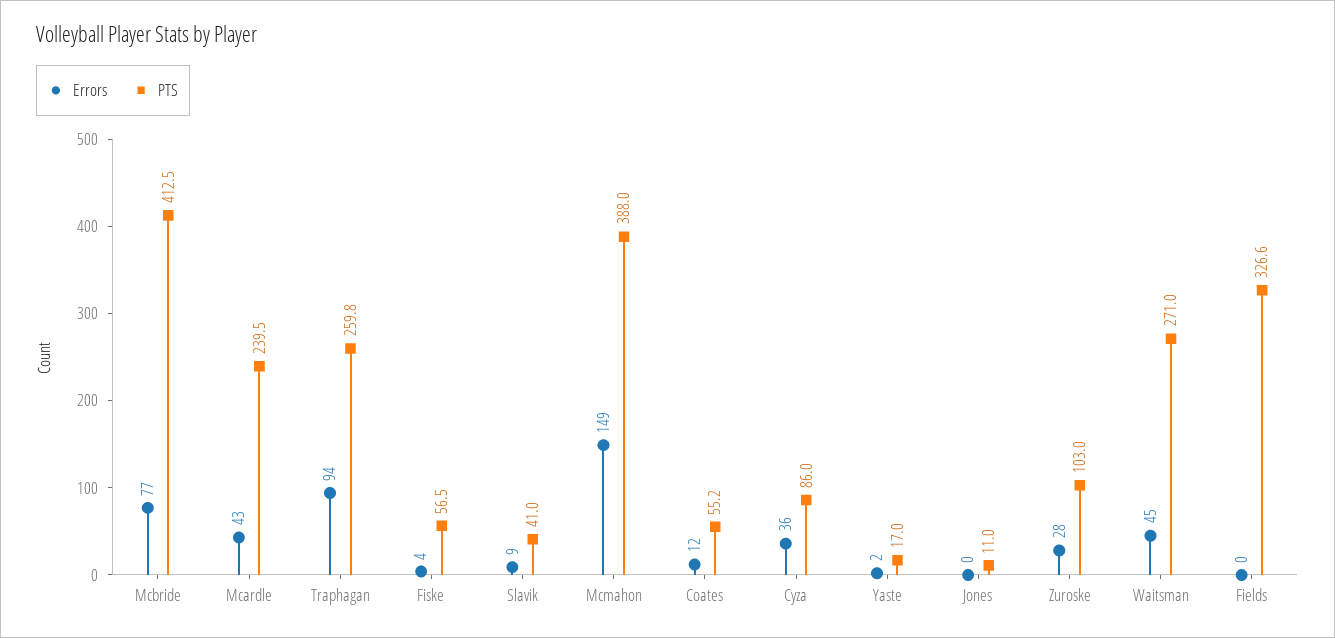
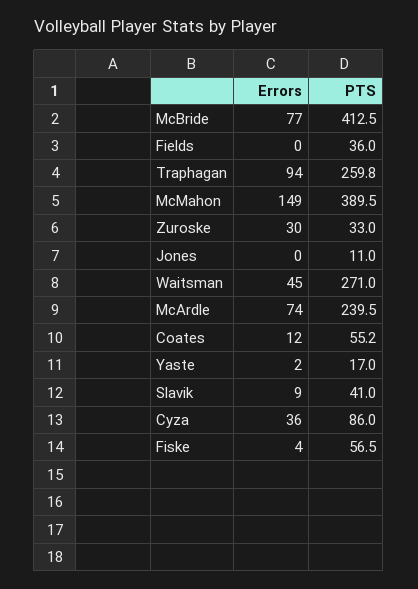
Errors, Mcardle: 43 -> 74
PTS, Mcmahon: 388 -> 389.5
Errors, Zuroske: 28 -> 30
PTS, Zuroske: 103 -> 33
PTS, Fields: 326.6 -> 36

